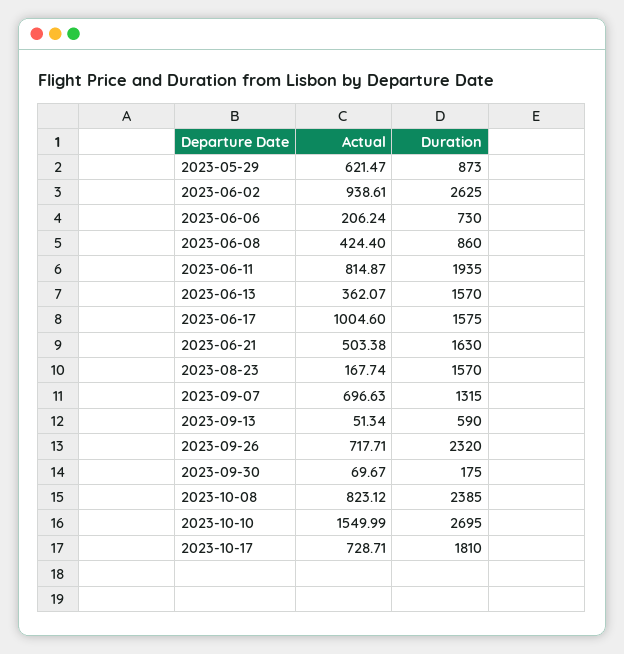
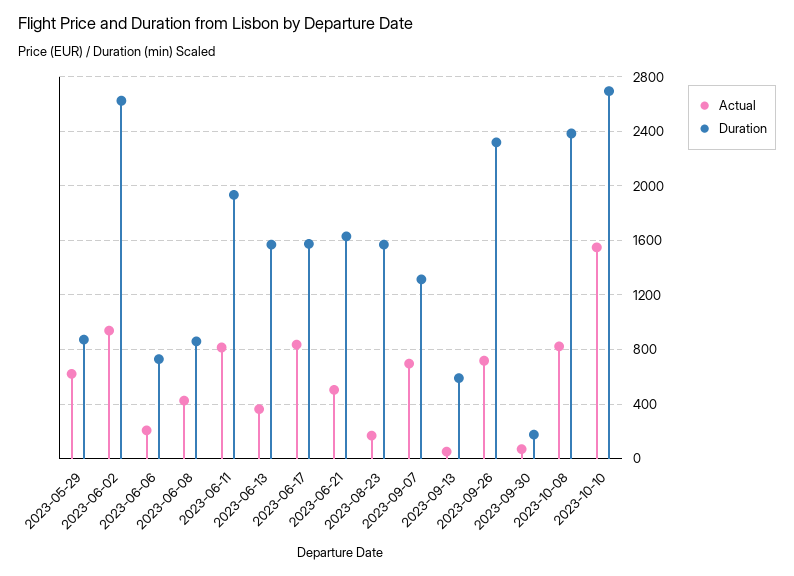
Actual, 2023-06-17: 1004.6 -> 850
Actual, 2023-10-17: 728.71 -> none
Duration, 2023-10-17: 1810 -> none

